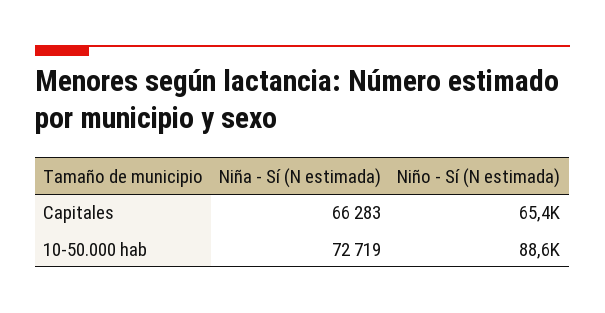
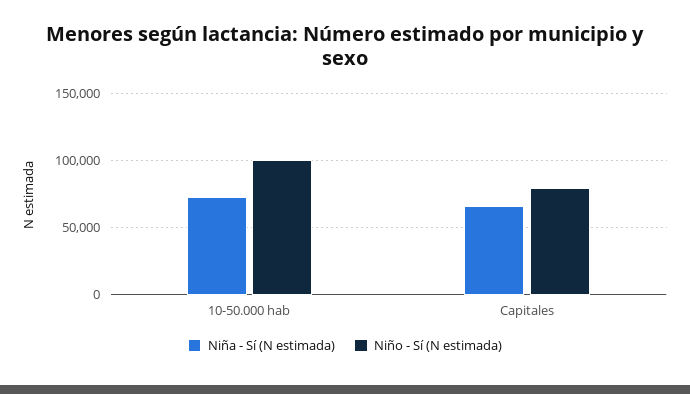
Niño - Sí (N estimada), Capitales: 65400 -> 80000
Niño - Sí (N estimada), 10-50.000 hab: 88600 -> 100000

